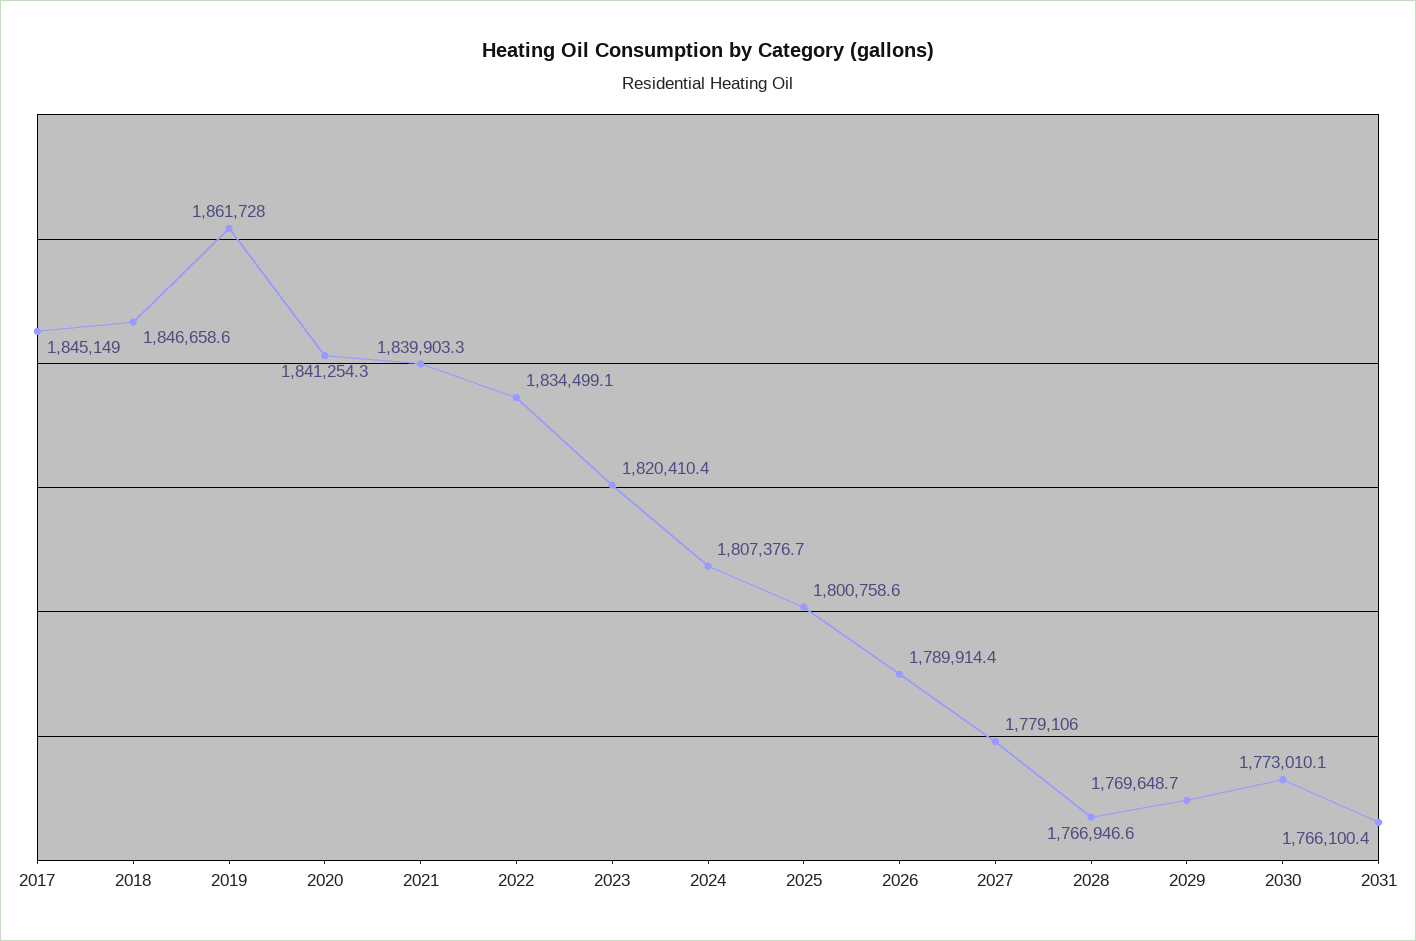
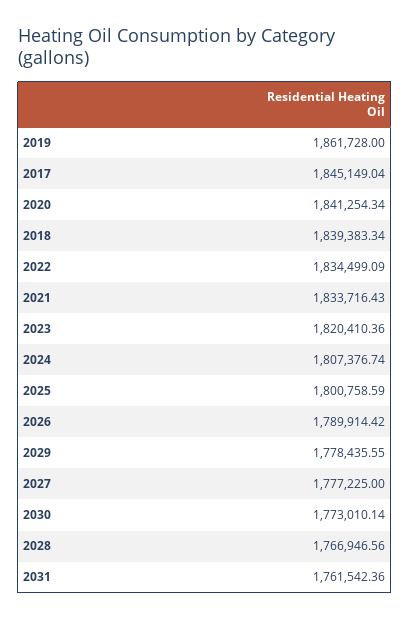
2018: 1846658.6 -> 1839383.34
2021: 1839903.3 -> 1833716.43
2027: 1779106 -> 1777225
2029: 1769648.7 -> 1778435.55
2031: 1766100.4 -> 1761542.36

